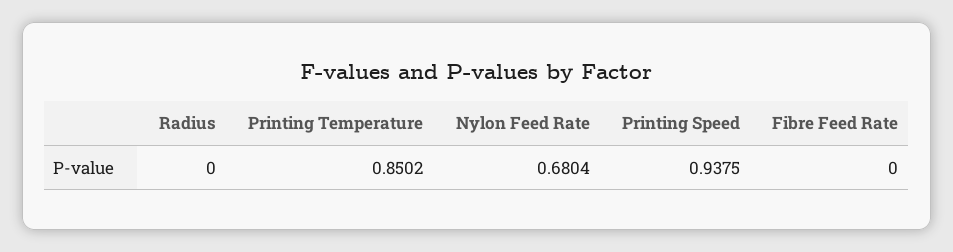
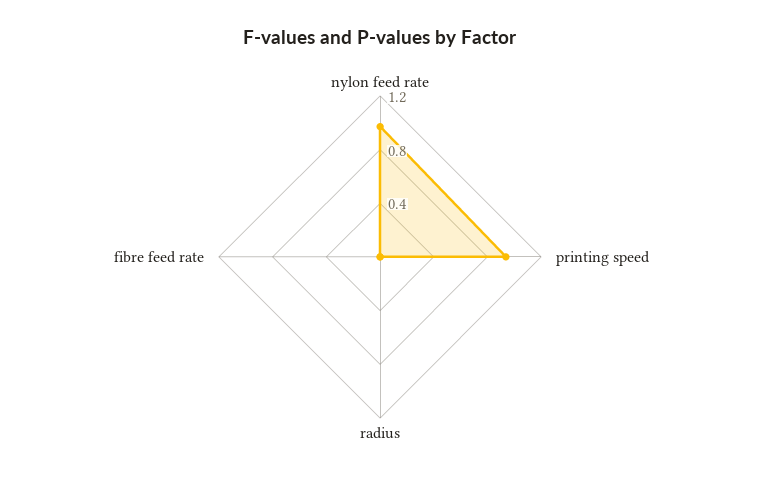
Printing Temperature: 0.8502 -> none
Nylon Feed Rate: 0.6804 -> 1

